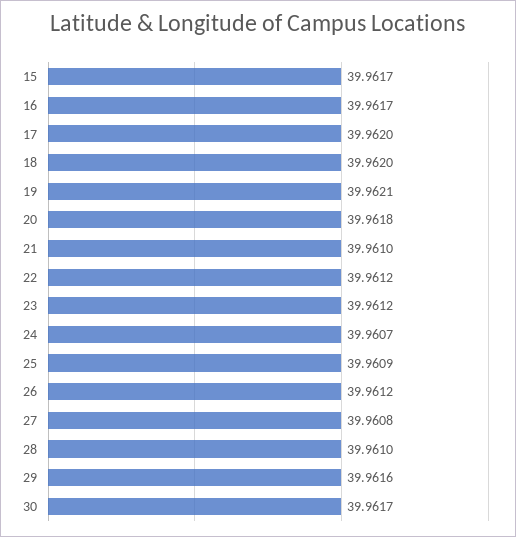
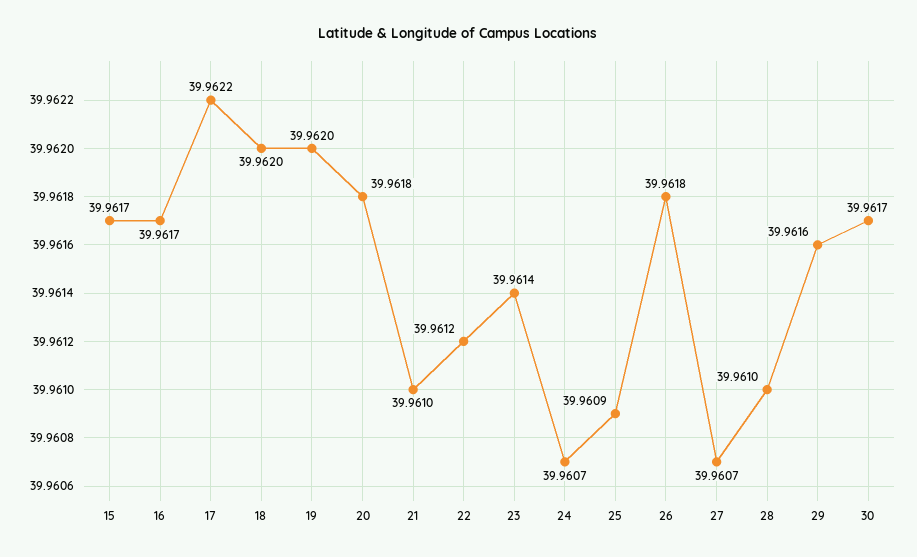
17: 39.962 -> 39.9622
19: 39.9621 -> 39.962
23: 39.9612 -> 39.9614
26: 39.9612 -> 39.9618
27: 39.9608 -> 39.9607

